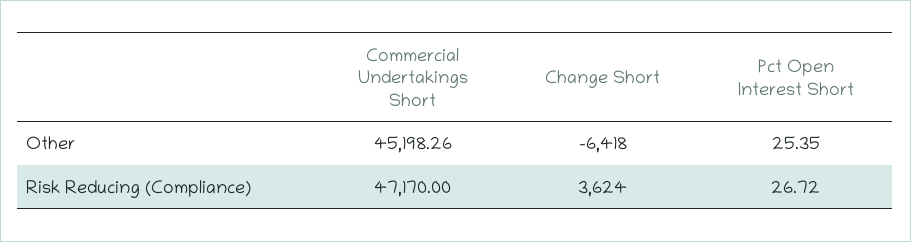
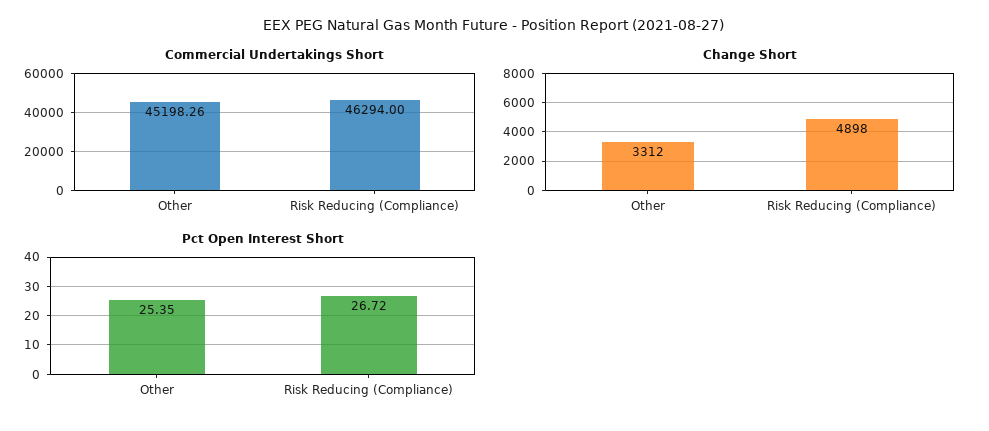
Change Short, Other: -6418 -> 3312
Commercial Undertakings Short, Risk Reducing (Compliance): 47170 -> 46294
Change Short, Risk Reducing (Compliance): 3624 -> 4898

